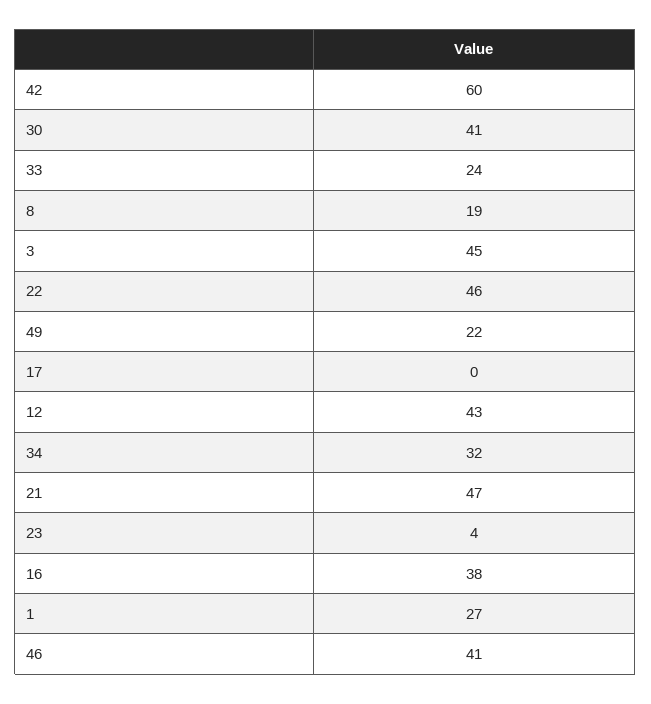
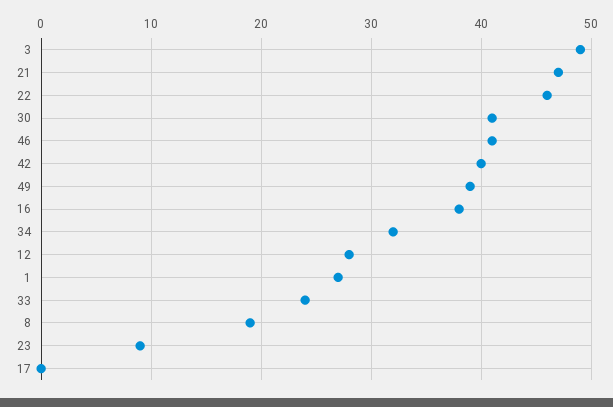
42: 60 -> 40
3: 45 -> 49
49: 22 -> 39
12: 43 -> 28
23: 4 -> 9

